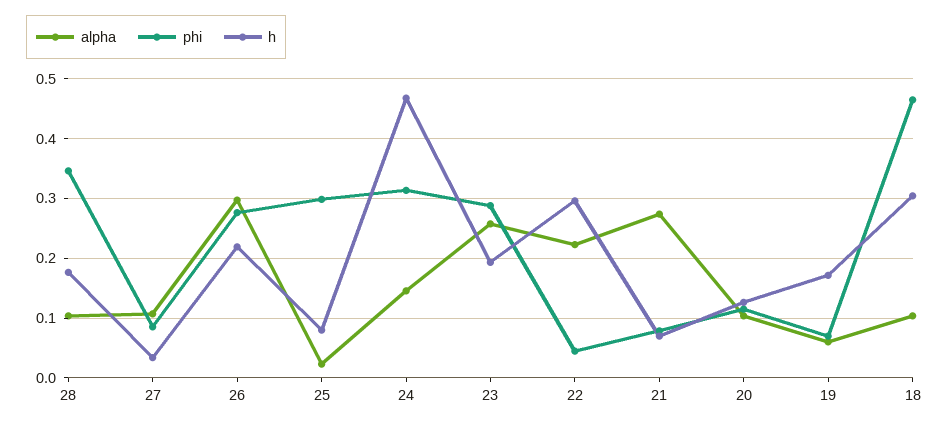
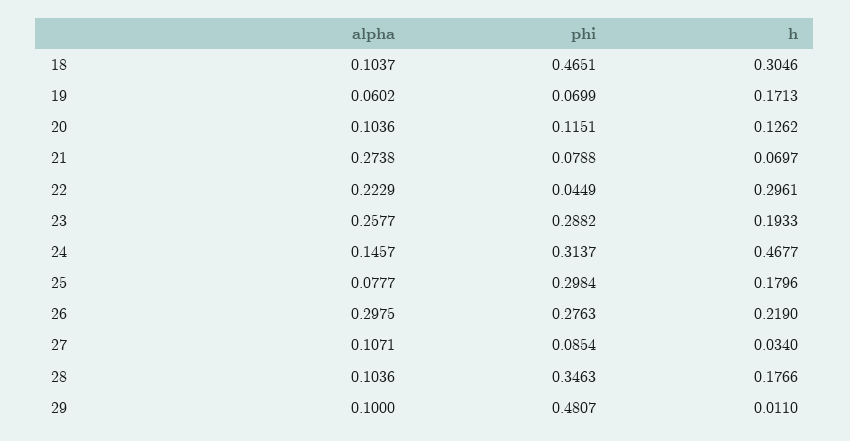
alpha, 25: 0.02 -> 0.0777
h, 25: 0.08 -> 0.1796
alpha, 29: none -> 0.1
phi, 29: none -> 0.4807
h, 29: none -> 0.011

